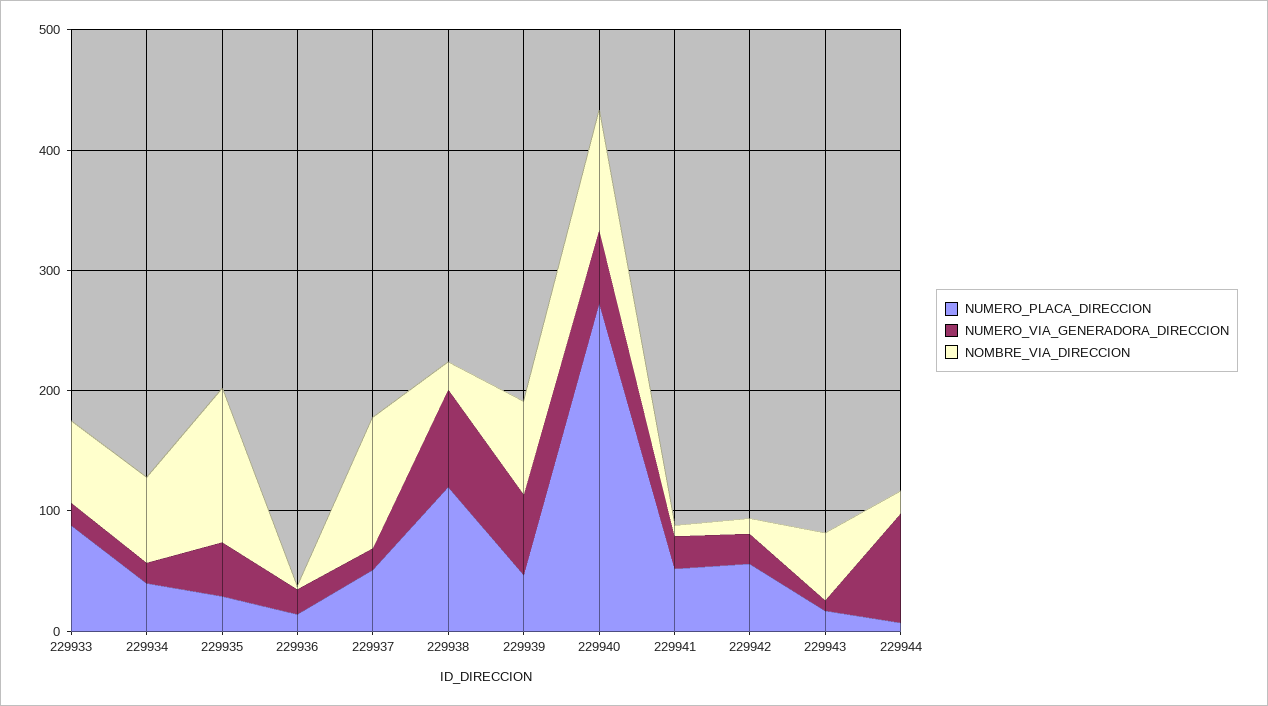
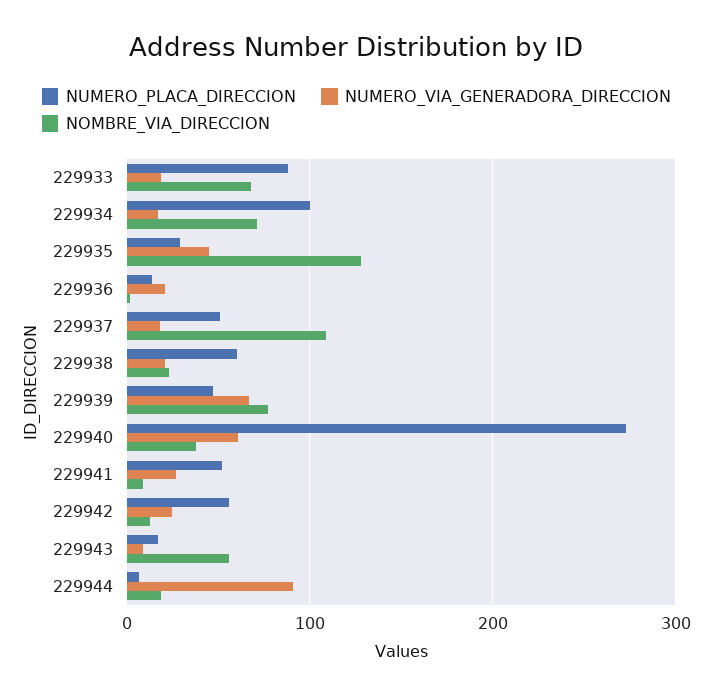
NUMERO_PLACA_DIRECCION, 229934: 40 -> 100
NUMERO_PLACA_DIRECCION, 229938: 120 -> 60
NUMERO_VIA_GENERADORA_DIRECCION, 229938: 80 -> 20
NOMBRE_VIA_DIRECCION, 229940: 100 -> 40

